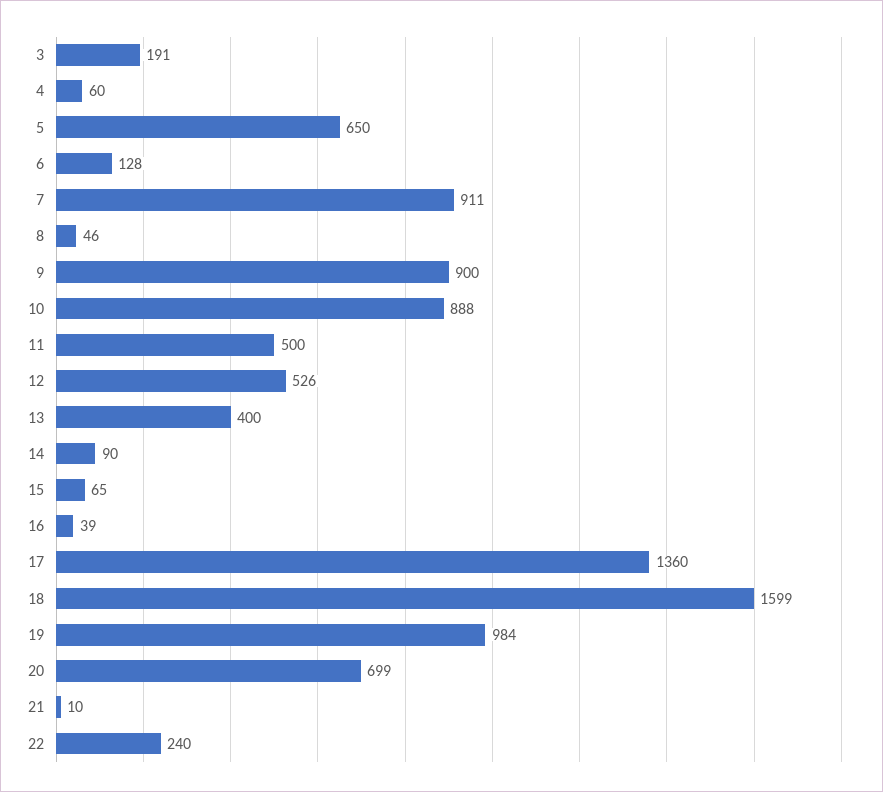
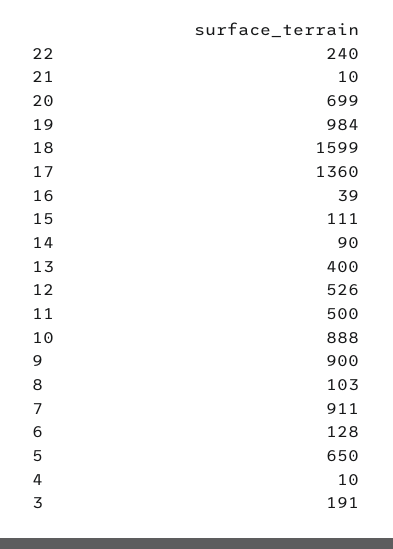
4: 60 -> 10
8: 46 -> 103
15: 65 -> 111

